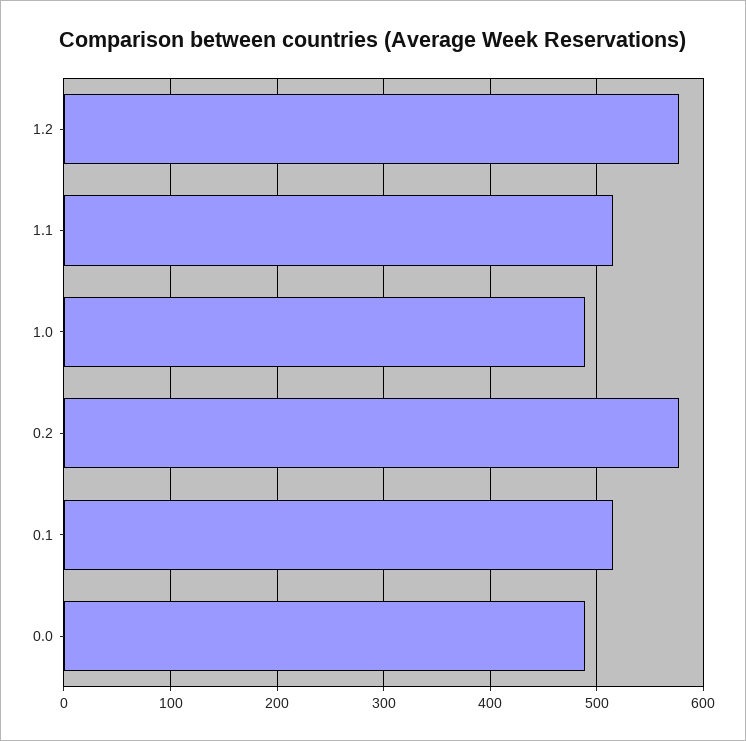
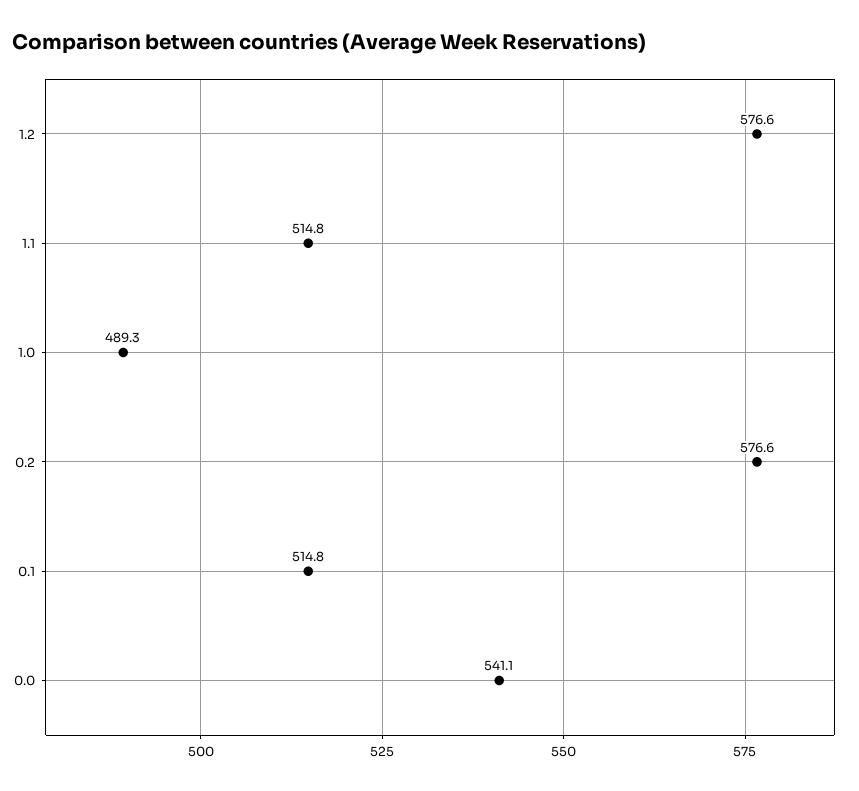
0.0: 490 -> 541.1

